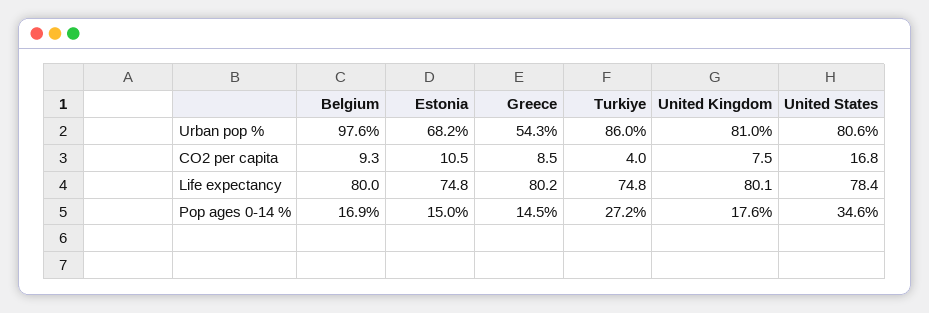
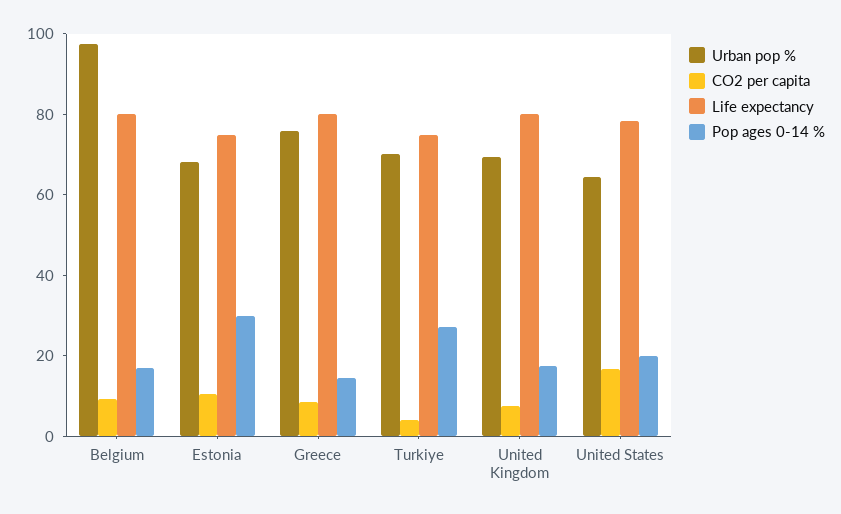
Urban pop %, Greece: 54.3 -> 75
Urban pop %, Turkiye: 86 -> 70
Urban pop %, United Kingdom: 81 -> 70
Urban pop %, United States: 80.6 -> 65
Pop ages 0-14 %, Estonia: 15 -> 30
Pop ages 0-14 %, United States: 34.6 -> 20

